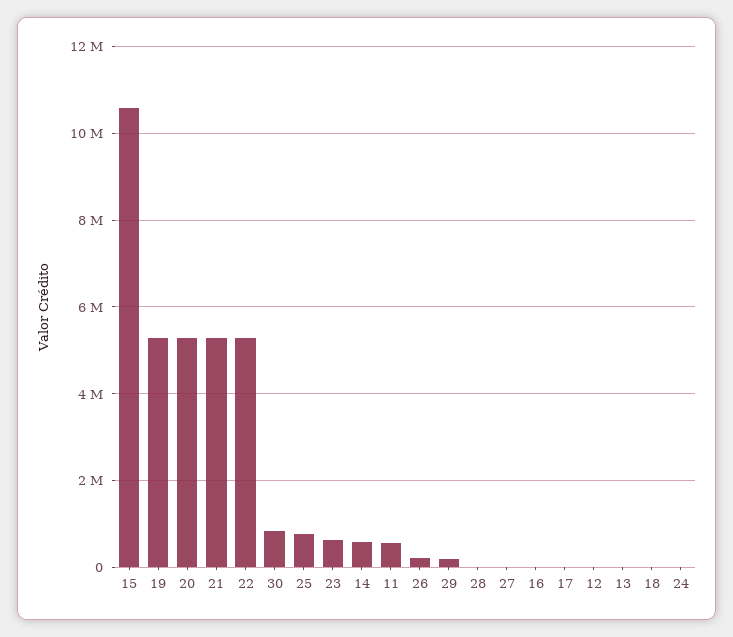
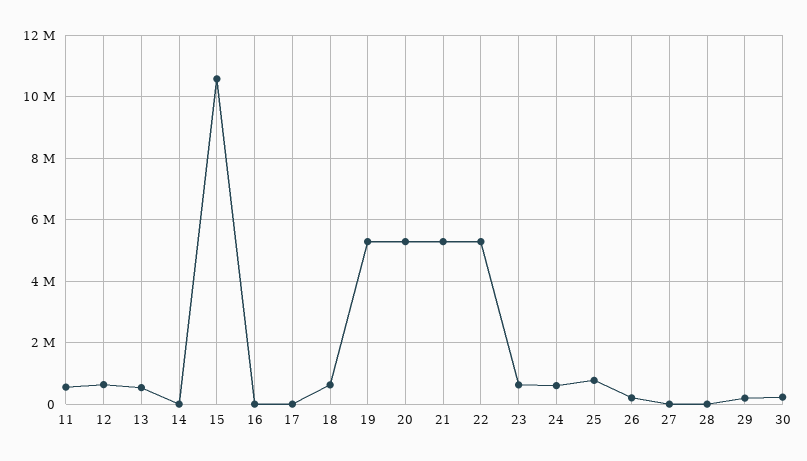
30: 800000 -> 200000
14: 600000 -> 0
12: 0 -> 600000
13: 0 -> 600000
18: 0 -> 600000
24: 0 -> 600000

